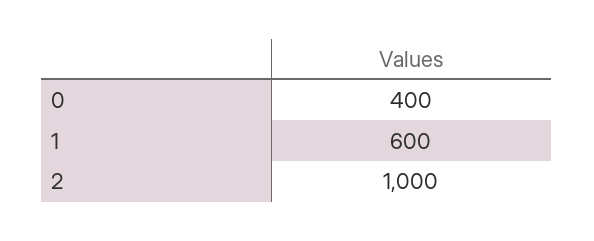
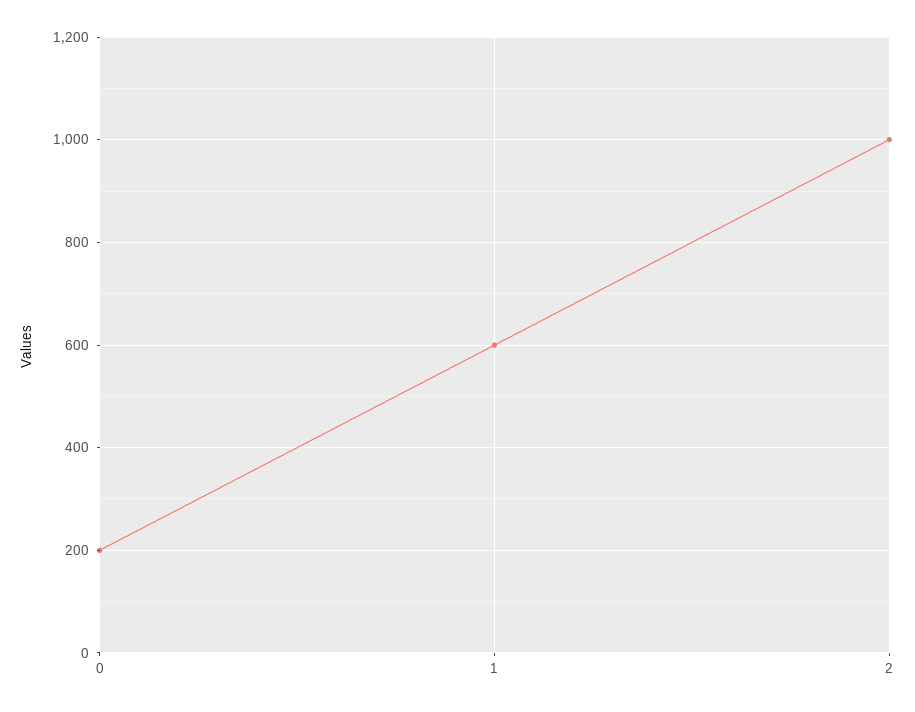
0: 400 -> 200

